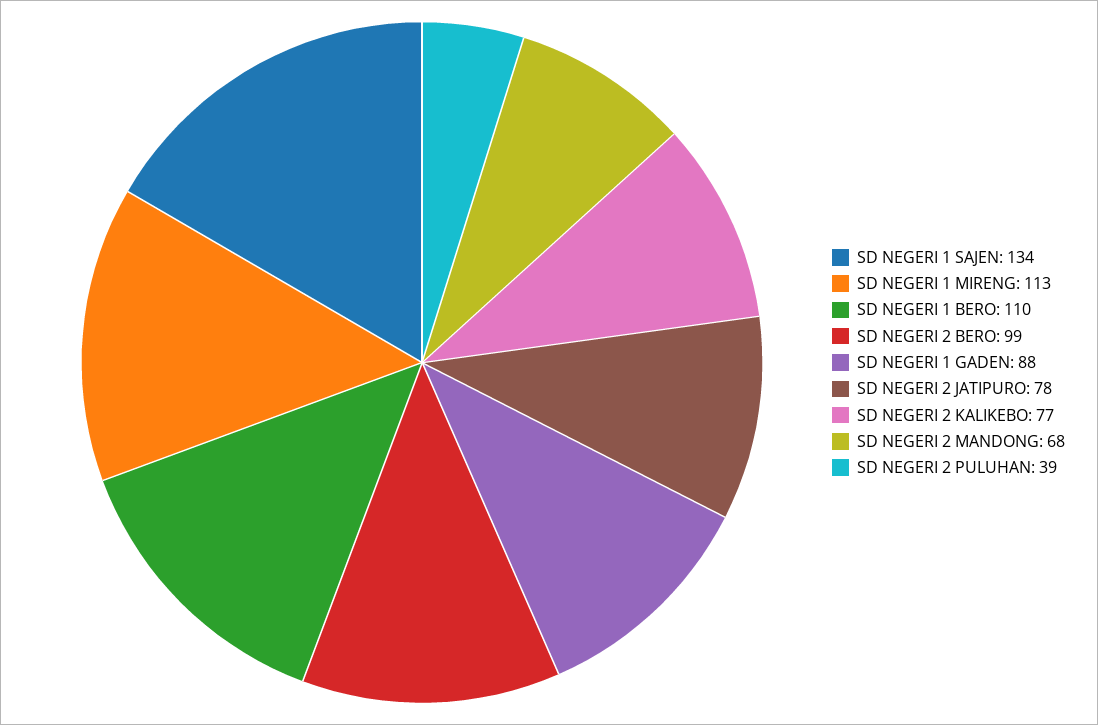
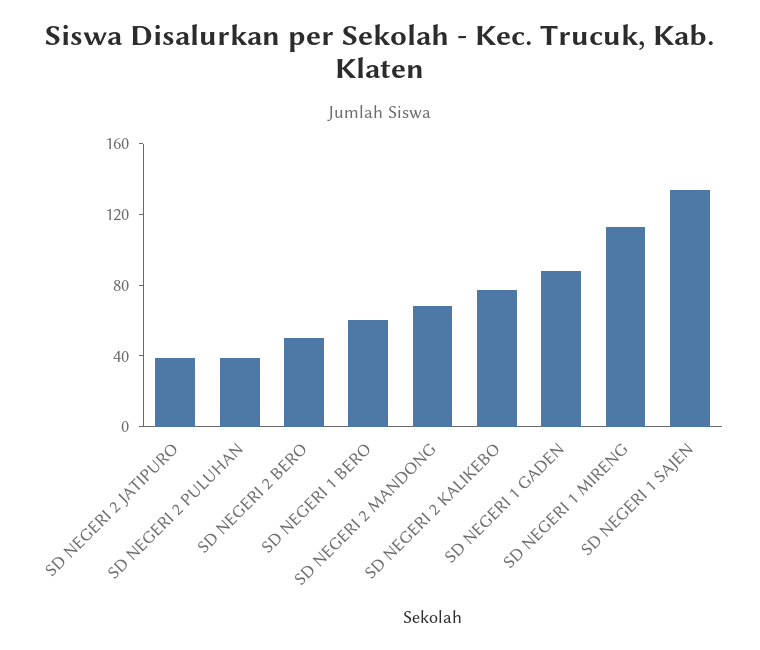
SD NEGERI 1 BERO: 110 -> 60
SD NEGERI 2 BERO: 99 -> 50
SD NEGERI 2 JATIPURO: 78 -> 40

